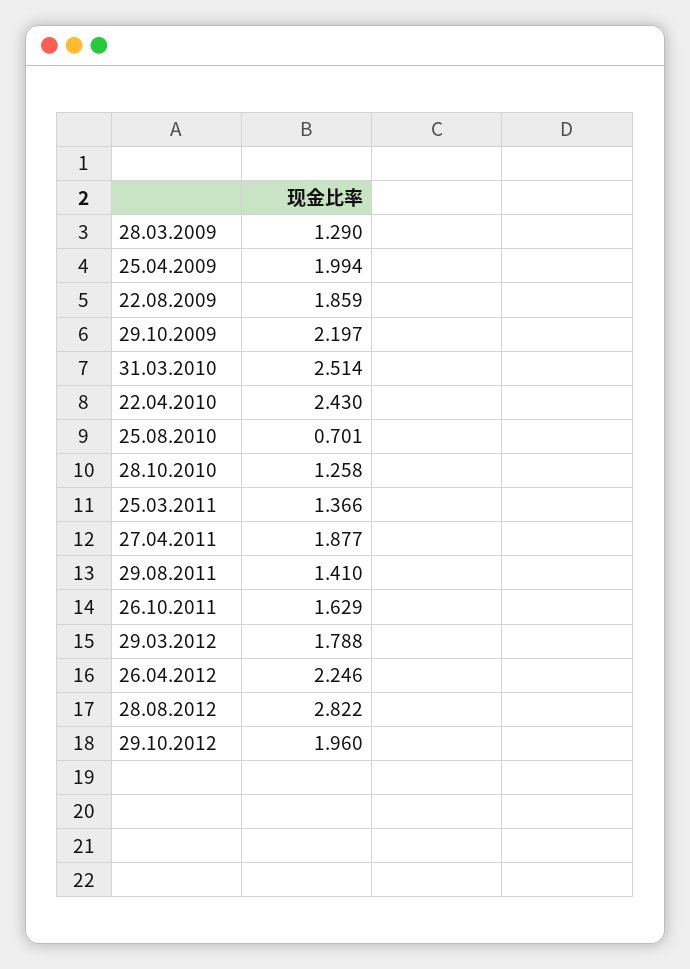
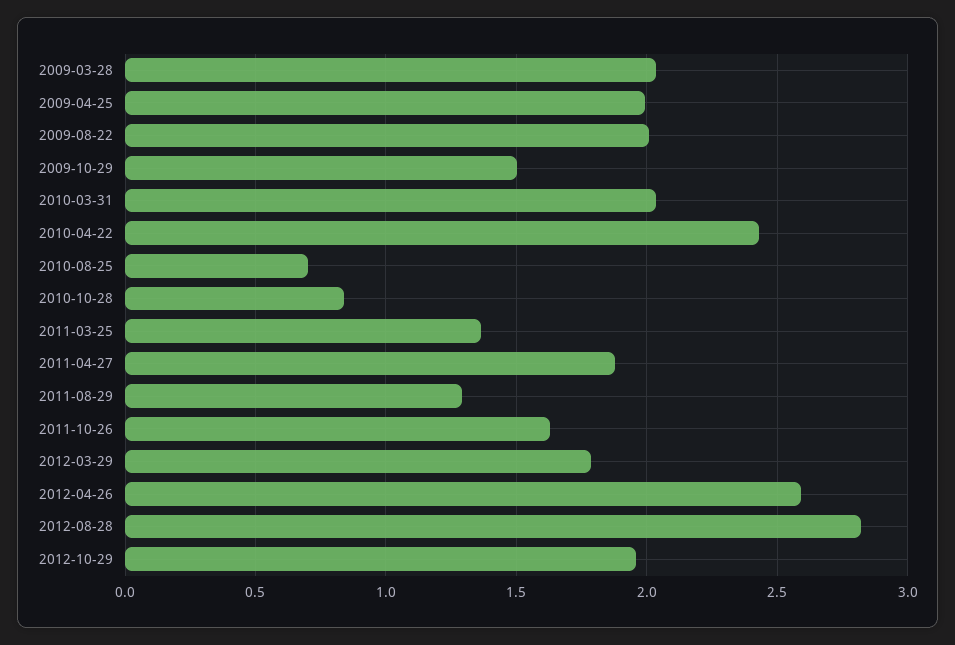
28.03.2009: 1.29 -> 2.05
22.08.2009: 1.859 -> 2
29.10.2009: 2.197 -> 1.5
31.03.2010: 2.514 -> 2.05
28.10.2010: 1.258 -> 0.85
29.08.2011: 1.41 -> 1.3
26.04.2012: 2.246 -> 2.6

